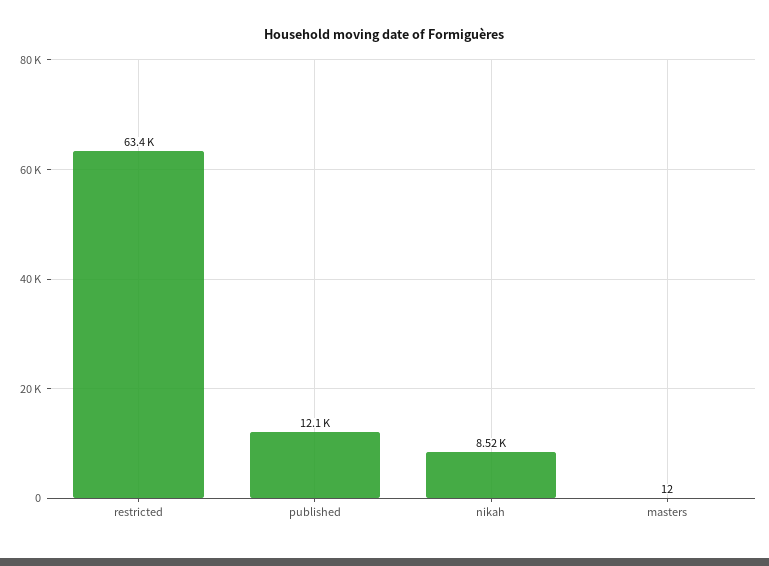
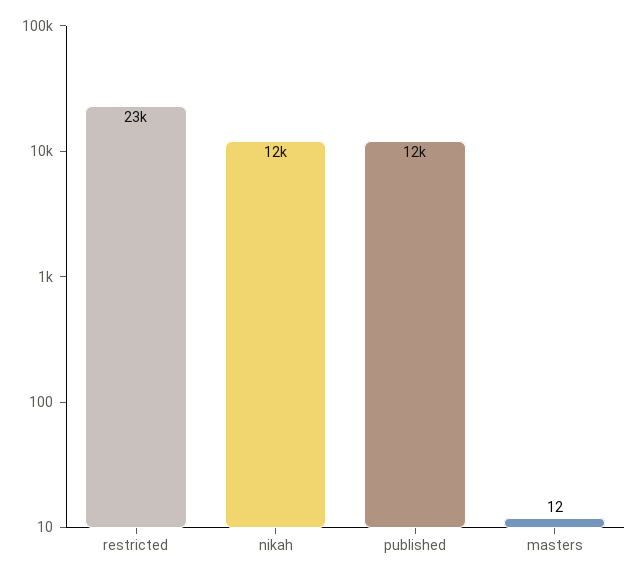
restricted: 63400 -> 23000
nikah: 8520 -> 12000

